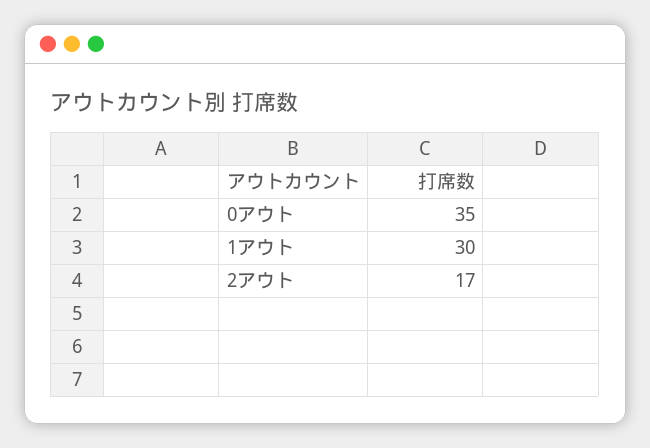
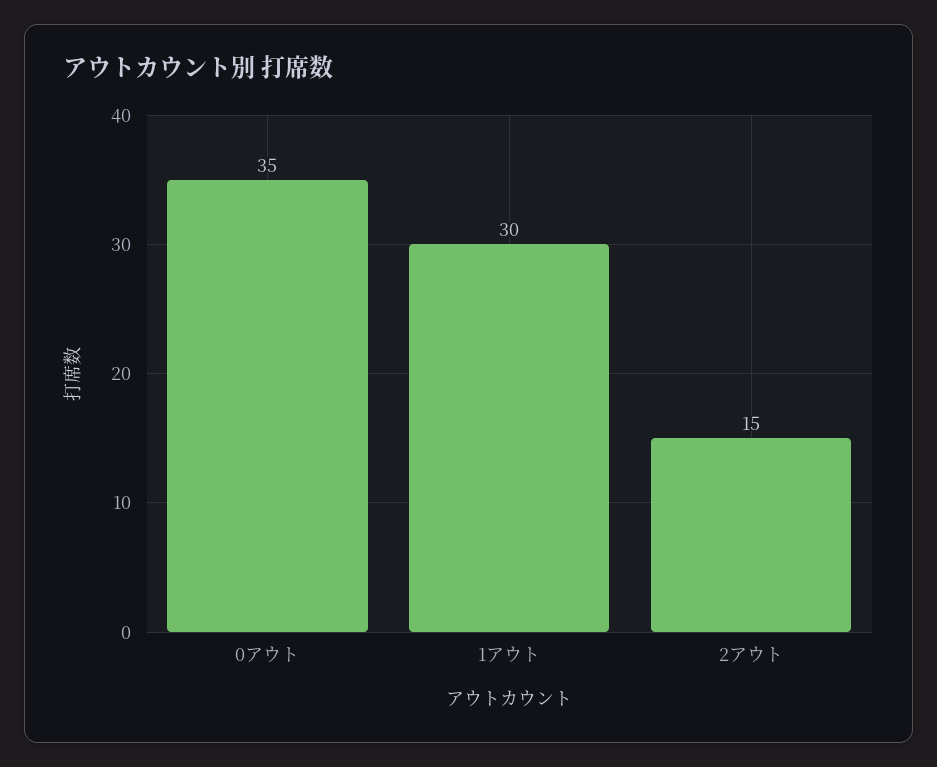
2アウト: 17 -> 15

